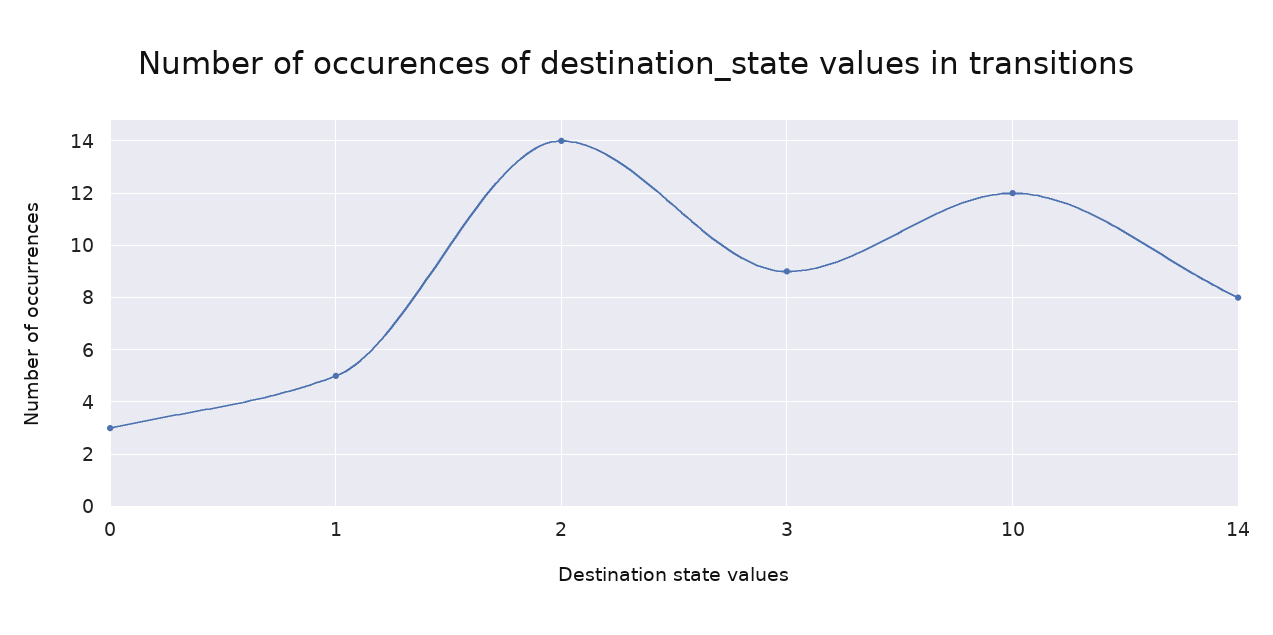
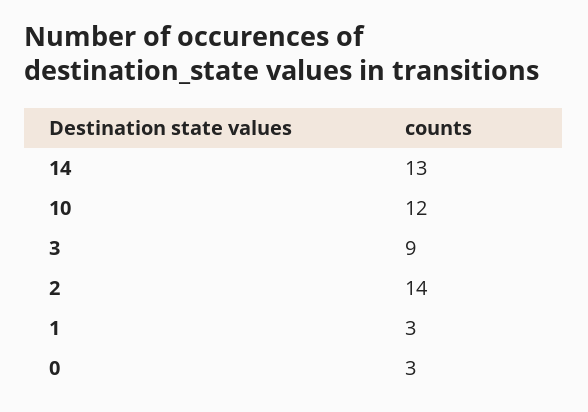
1: 5 -> 3
14: 8 -> 13

